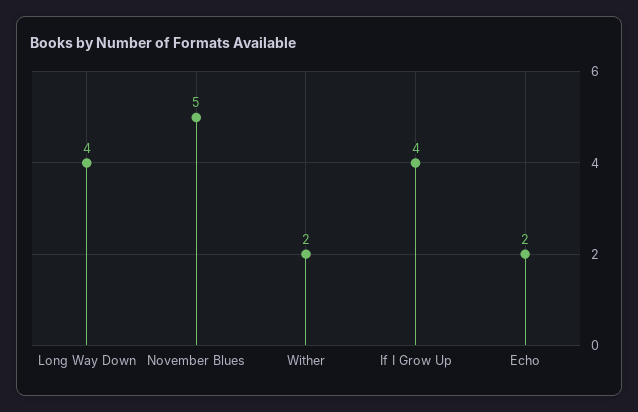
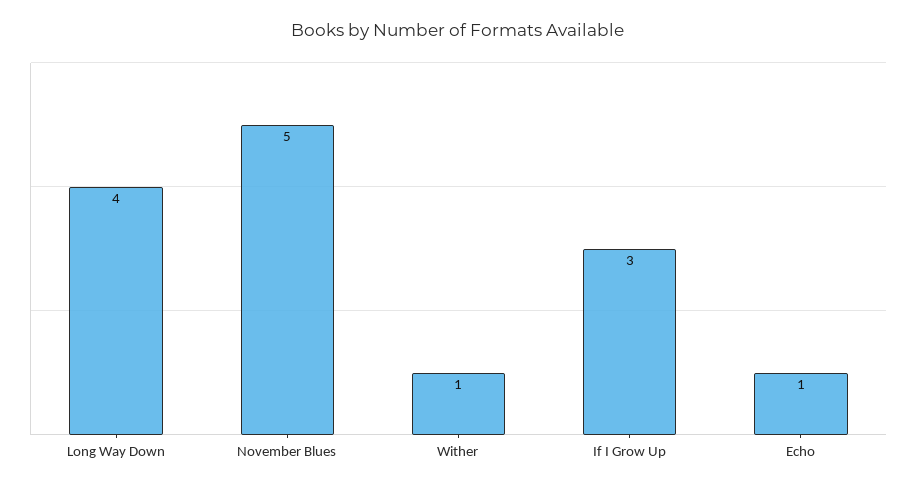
Wither: 2 -> 1
If I Grow Up: 4 -> 3
Echo: 2 -> 1

